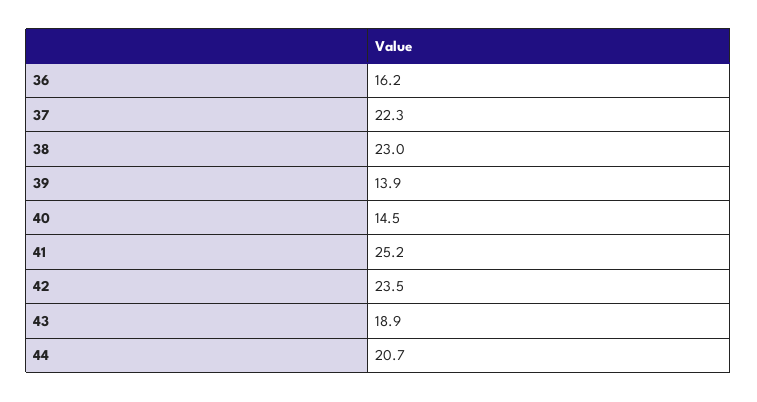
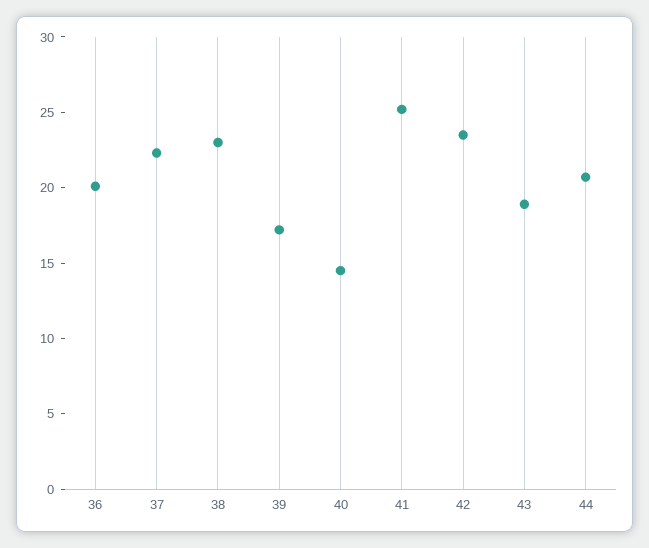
36: 16.2 -> 20
39: 13.9 -> 17

